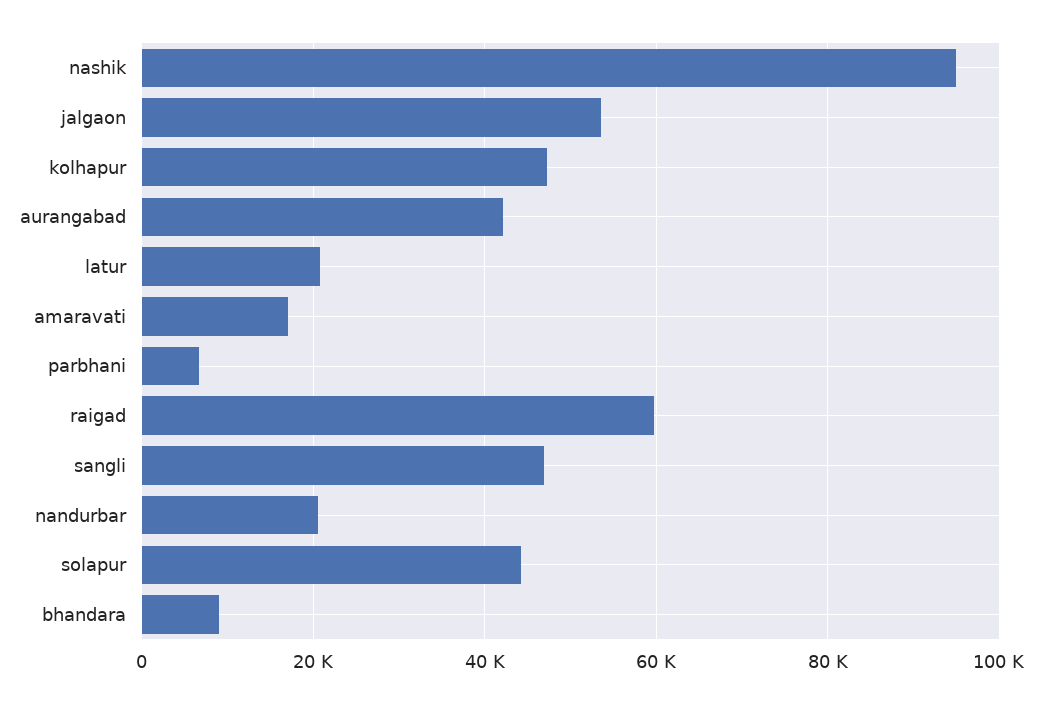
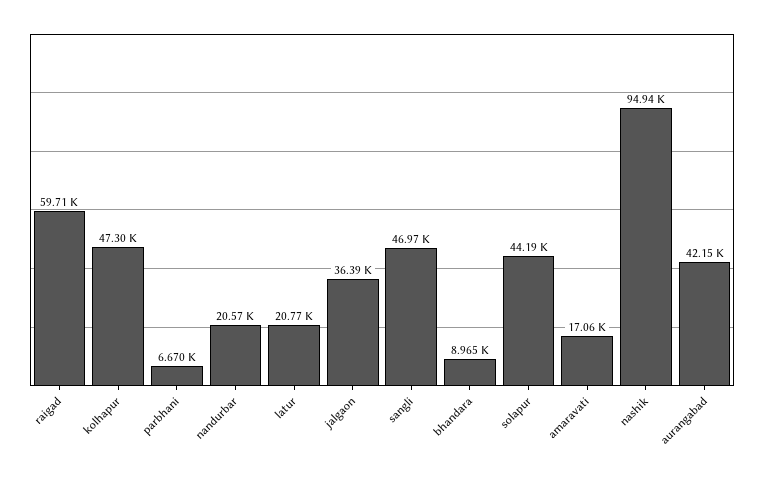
jalgaon: 54000 -> 36390

